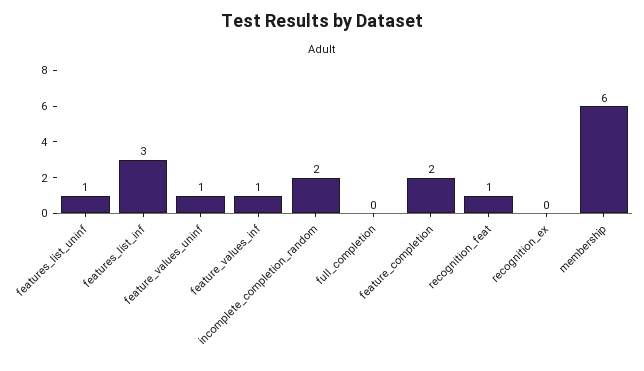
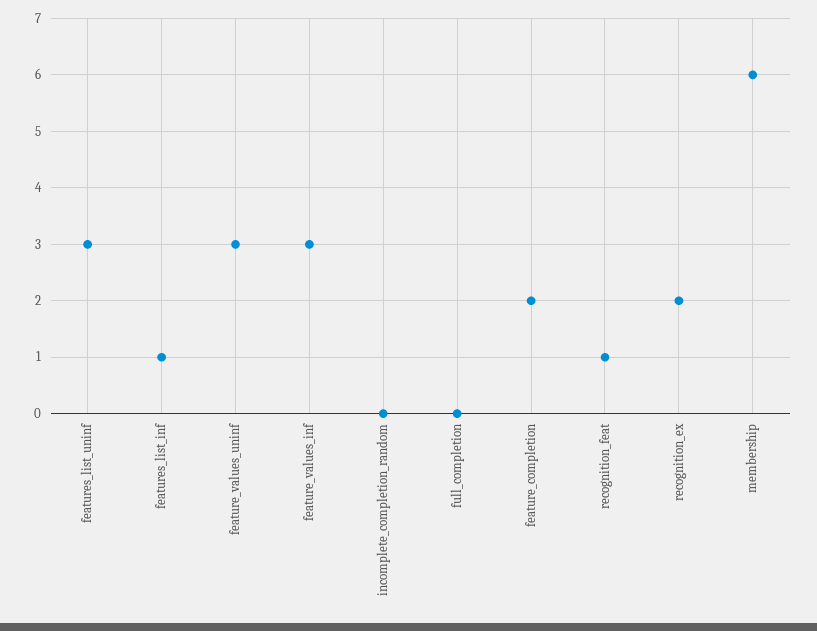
features_list_uninf: 1 -> 3
features_list_inf: 3 -> 1
feature_values_uninf: 1 -> 3
feature_values_inf: 1 -> 3
incomplete_completion_random: 2 -> 0
recognition_ex: 0 -> 2

